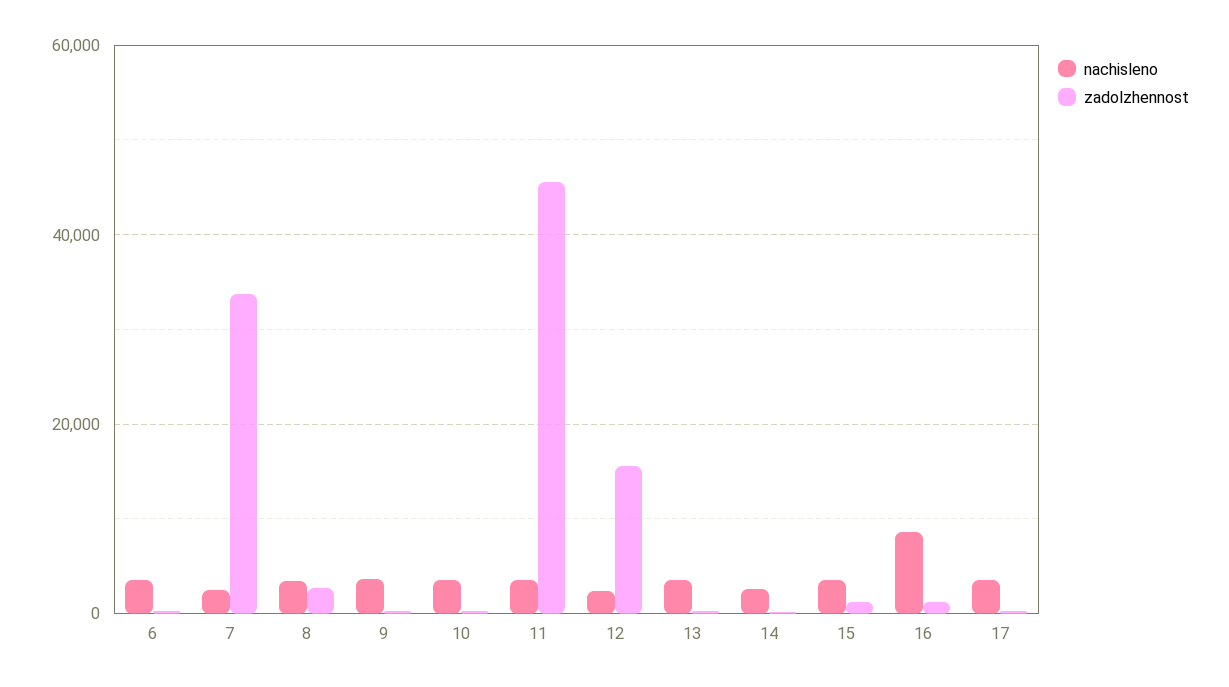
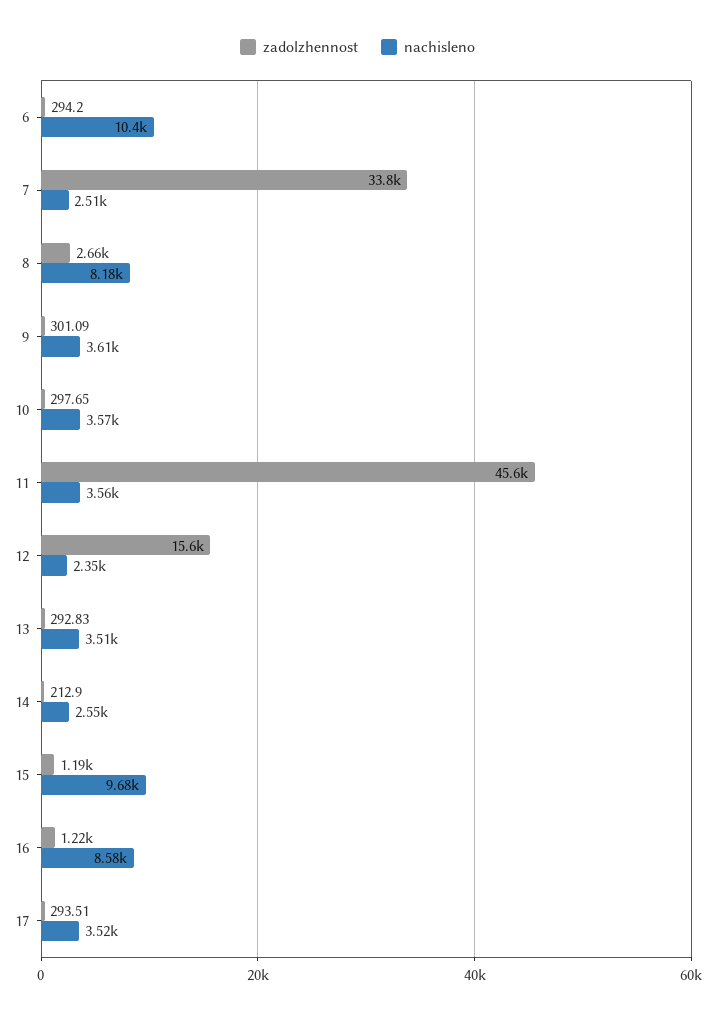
nachisleno, 6: 4000 -> 10400
nachisleno, 8: 4000 -> 8180
nachisleno, 15: 4000 -> 9680

